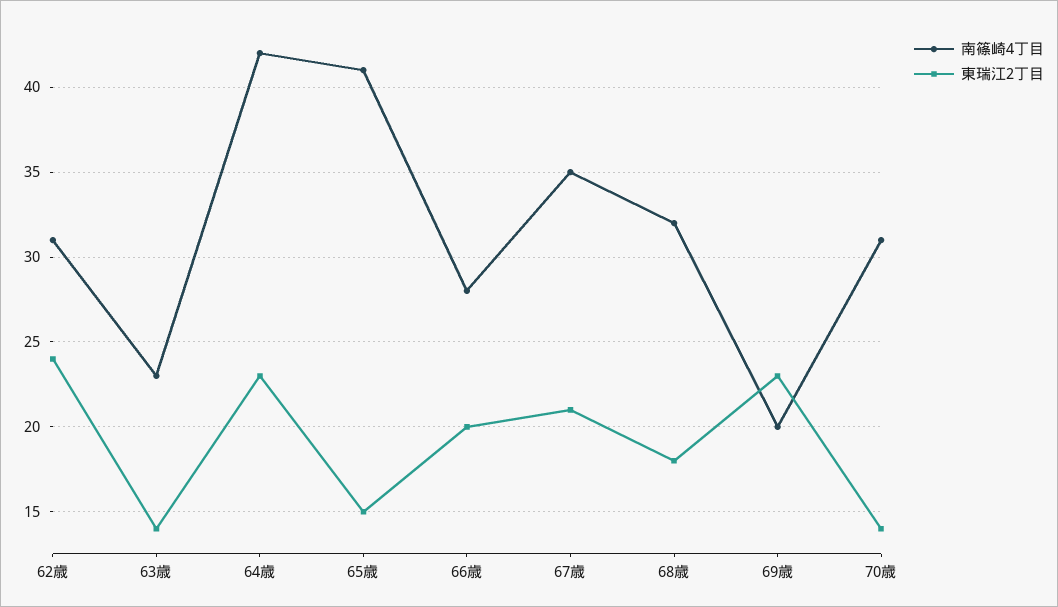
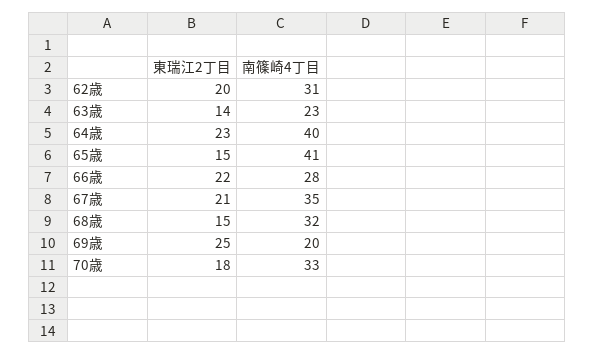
東瑞江2丁目, 62歳: 24 -> 20
南篠崎4丁目, 64歳: 42 -> 40
東瑞江2丁目, 66歳: 20 -> 22
東瑞江2丁目, 68歳: 18 -> 15
東瑞江2丁目, 69歳: 23 -> 25
南篠崎4丁目, 70歳: 31 -> 33
東瑞江2丁目, 70歳: 14 -> 18

